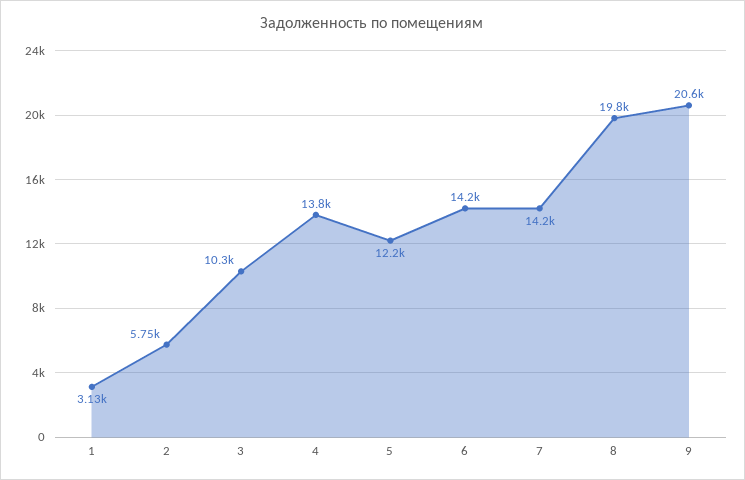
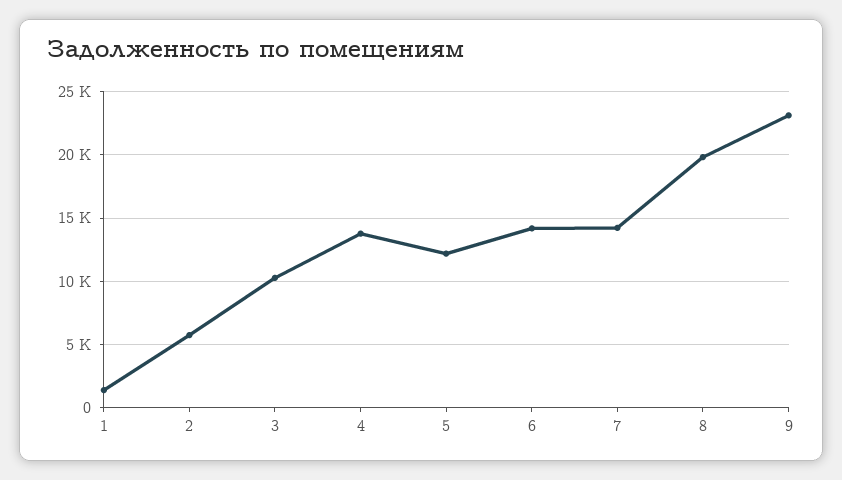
1: 3130 -> 1500
9: 20600 -> 23000

